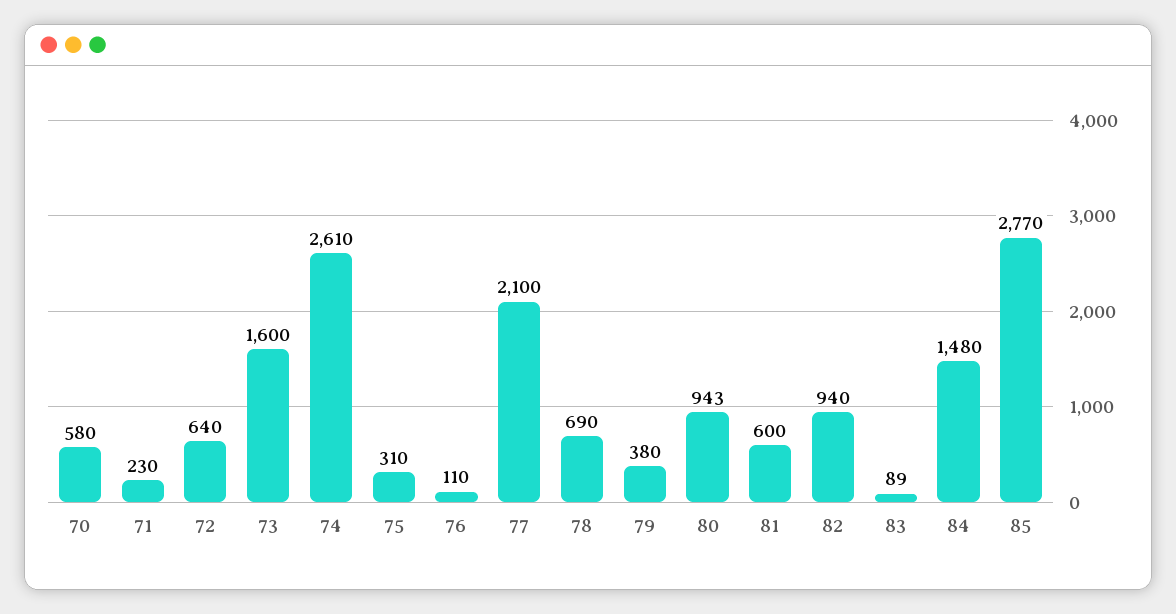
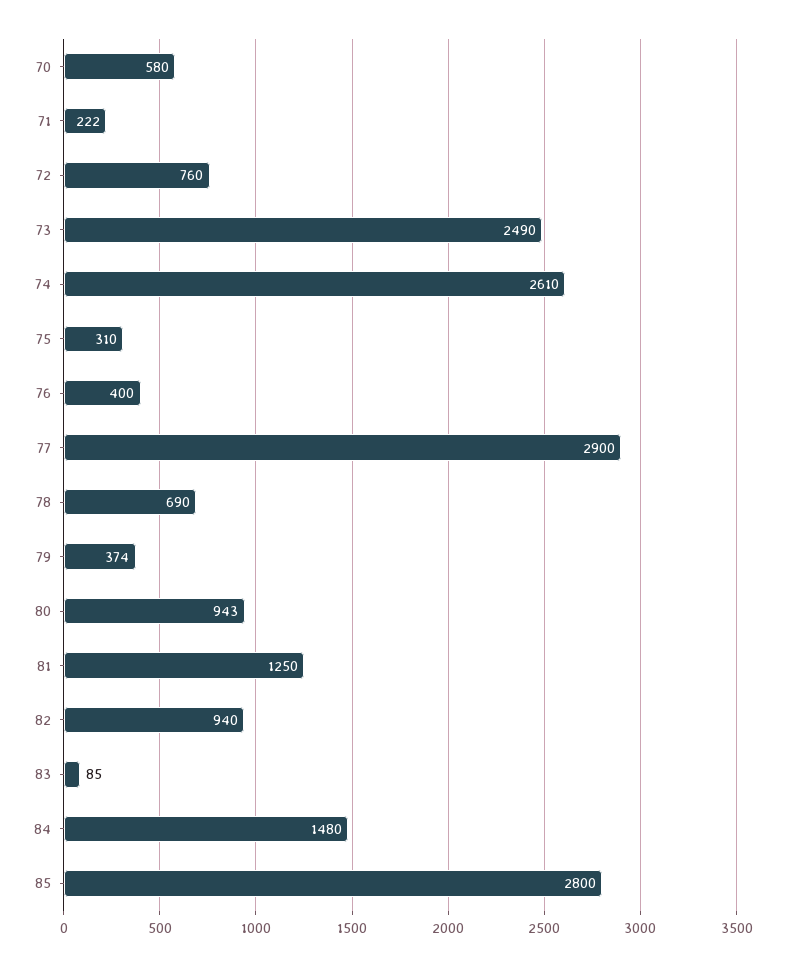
71: 230 -> 222
72: 640 -> 760
73: 1600 -> 2490
76: 110 -> 400
77: 2100 -> 2900
79: 380 -> 374
81: 600 -> 1250
83: 89 -> 85
85: 2770 -> 2800

